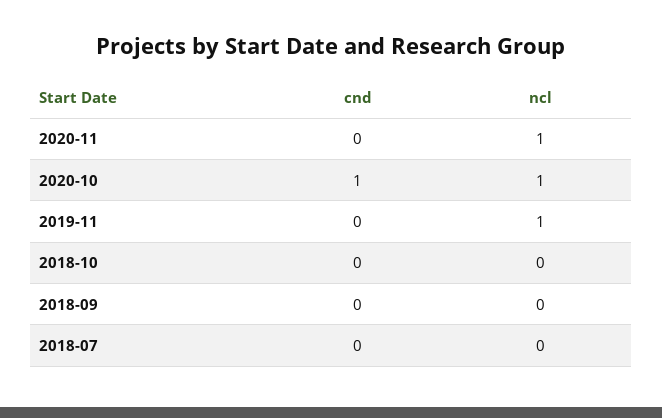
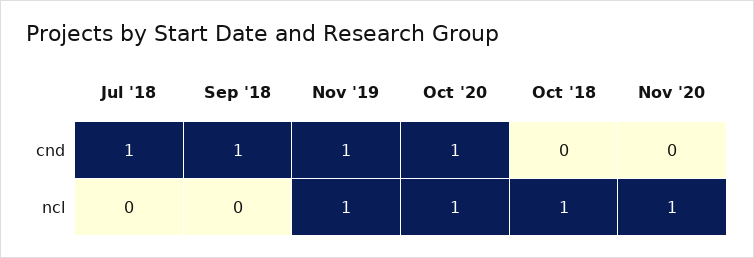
cnd, 2019-11: 0 -> 1
ncl, 2018-10: 0 -> 1
cnd, 2018-09: 0 -> 1
cnd, 2018-07: 0 -> 1

